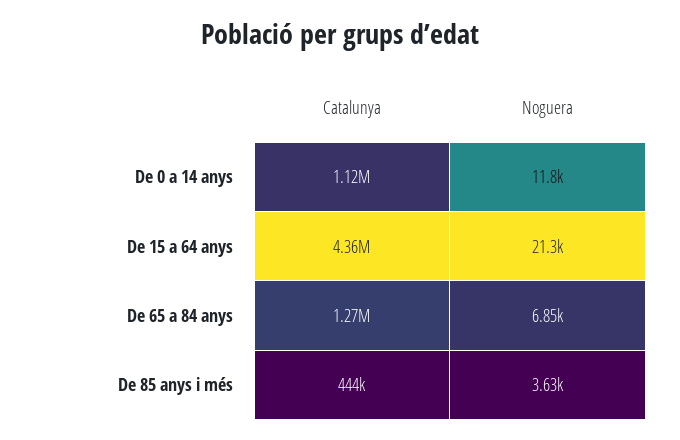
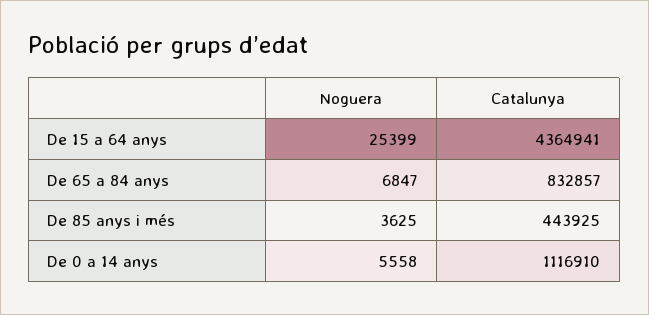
Noguera, De 0 a 14 anys: 11800 -> 5558
Noguera, De 15 a 64 anys: 21300 -> 25399
Catalunya, De 65 a 84 anys: 1270000 -> 832857

